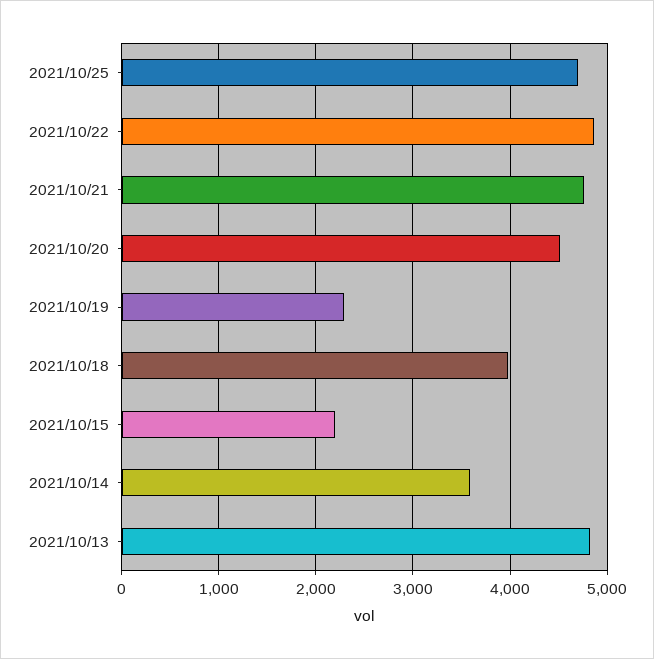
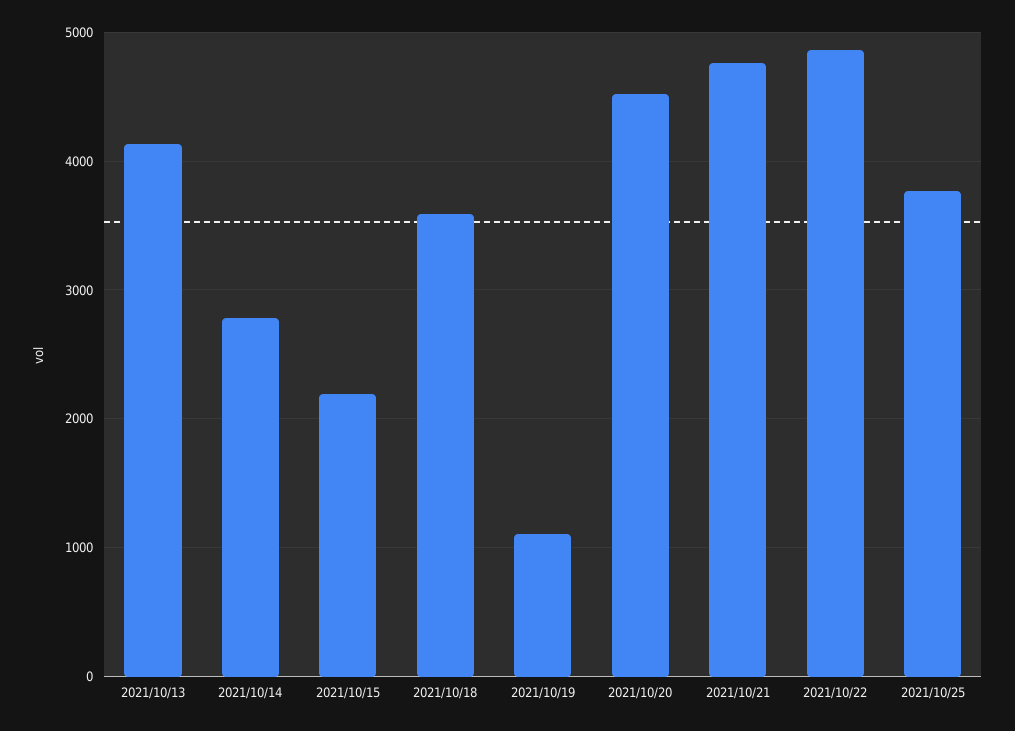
2021/10/25: 4700 -> 3800
2021/10/19: 2300 -> 1100
2021/10/18: 4000 -> 3600
2021/10/14: 3600 -> 2800
2021/10/13: 4800 -> 4100

